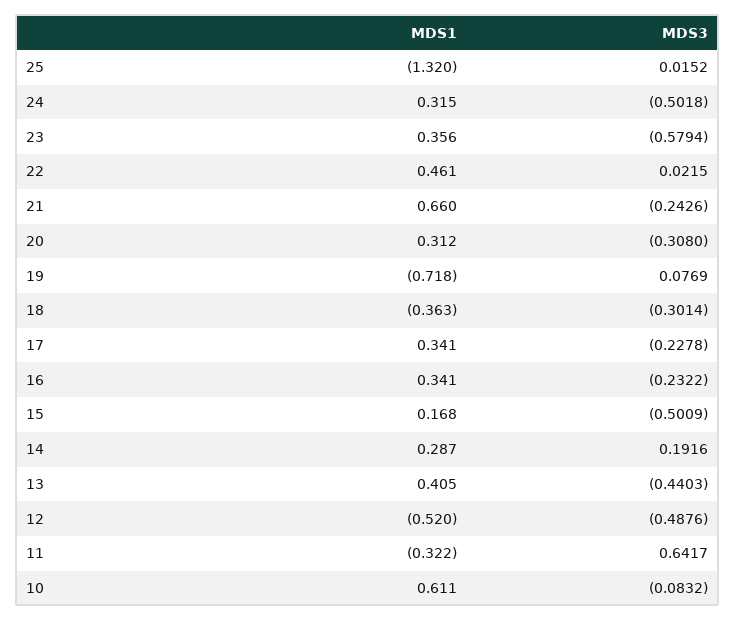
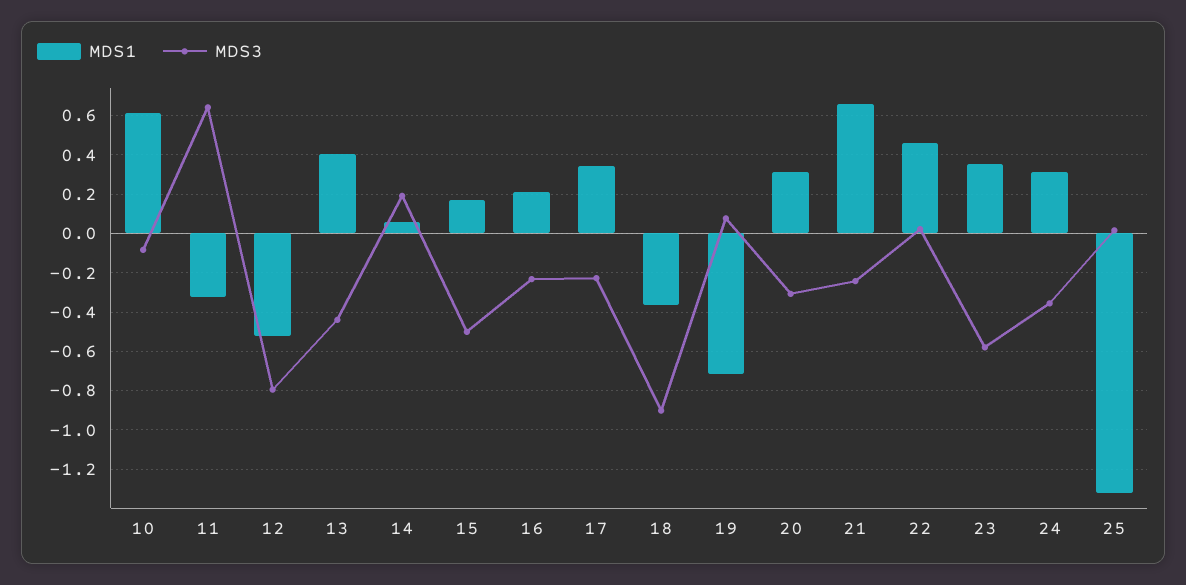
MDS3, 24: -0.5018 -> -0.35
MDS3, 18: -0.3014 -> -0.9
MDS1, 16: 0.341 -> 0.2
MDS1, 14: 0.287 -> 0.05
MDS3, 12: -0.4876 -> -0.8

